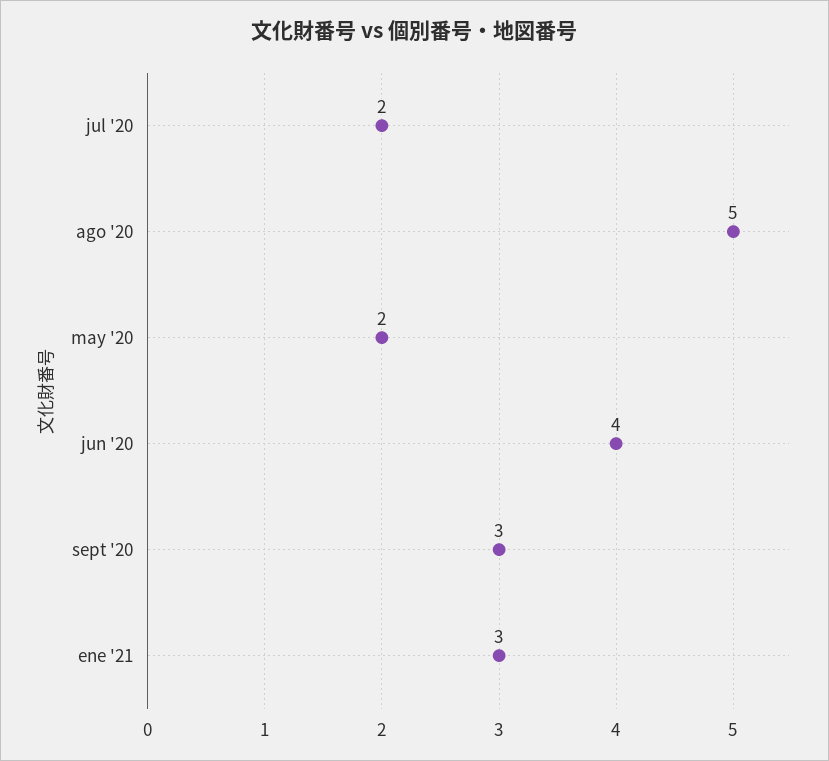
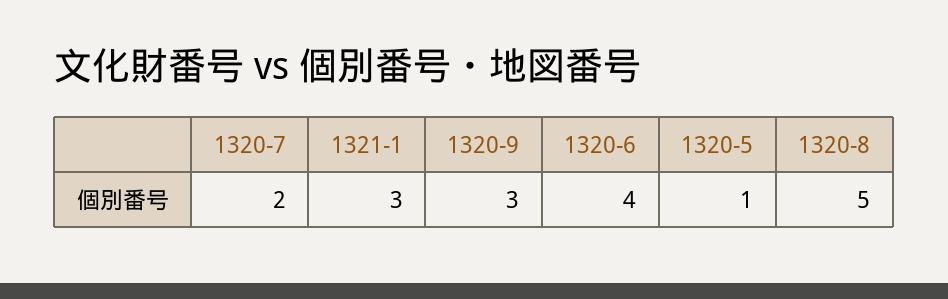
may '20: 2 -> 1

